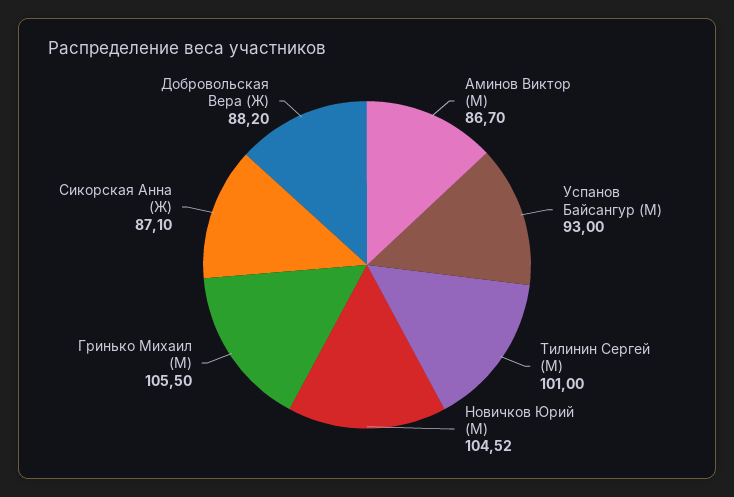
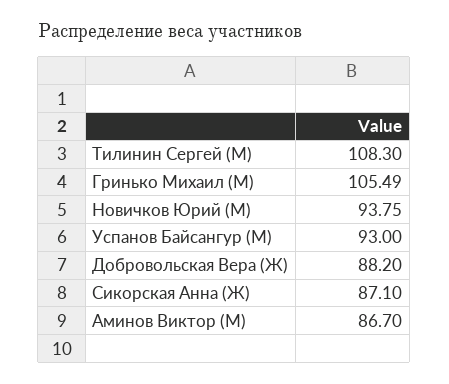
Тилинин Сергей (М): 101 -> 108.3
Новичков Юрий (М): 104.52 -> 93.75
Гринько Михаил (М): 105.5 -> 105.49

